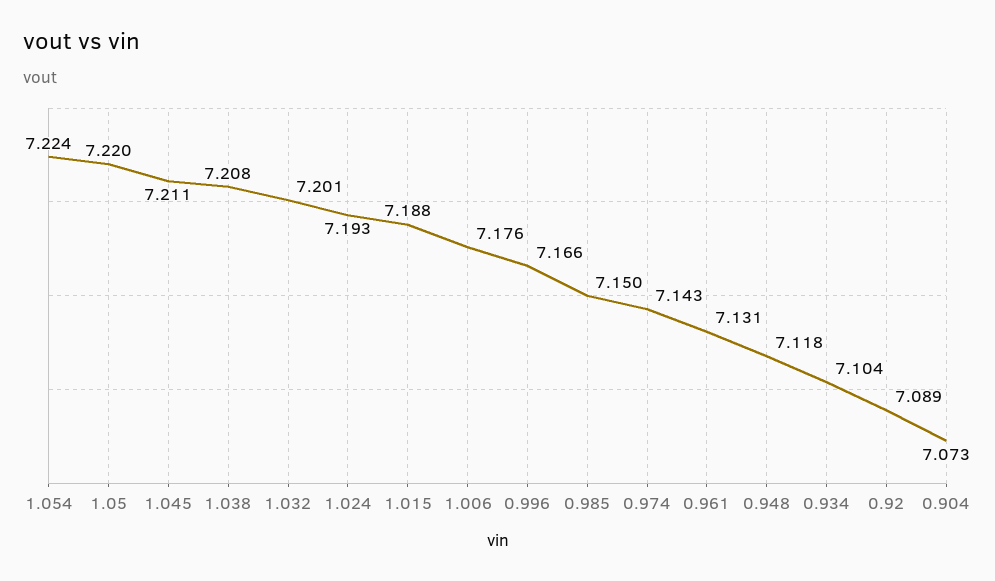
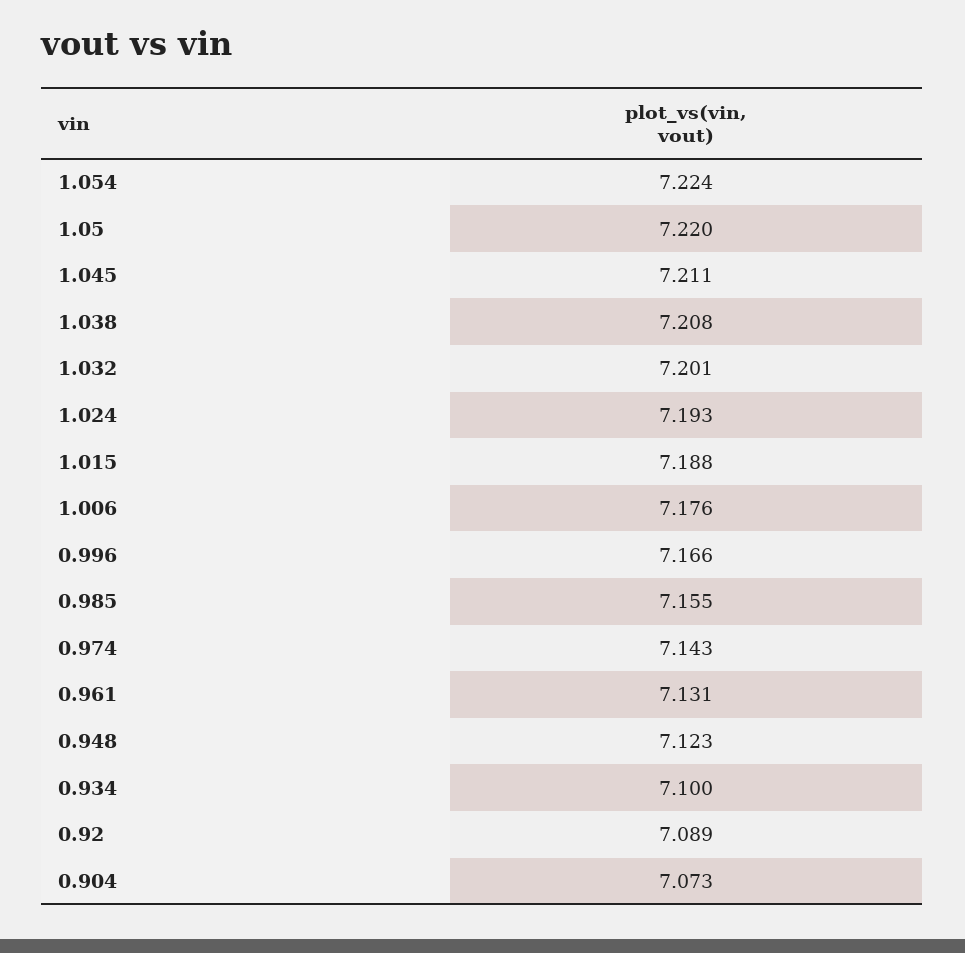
0.985: 7.15 -> 7.155
0.948: 7.118 -> 7.123
0.934: 7.104 -> 7.1

